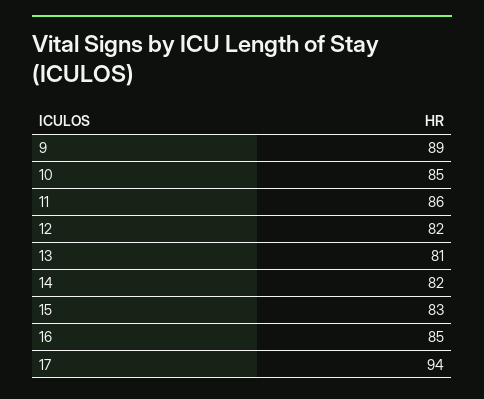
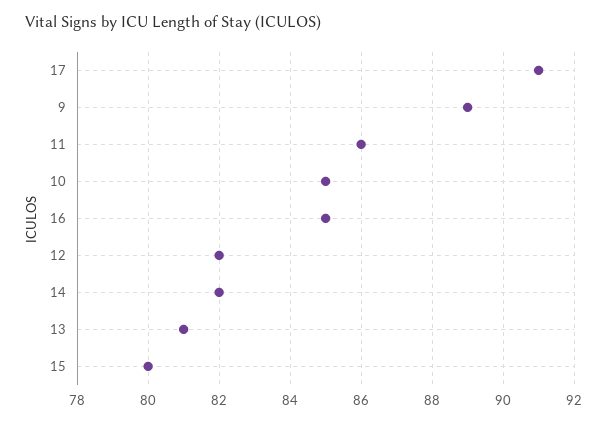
15: 83 -> 80
17: 94 -> 91

